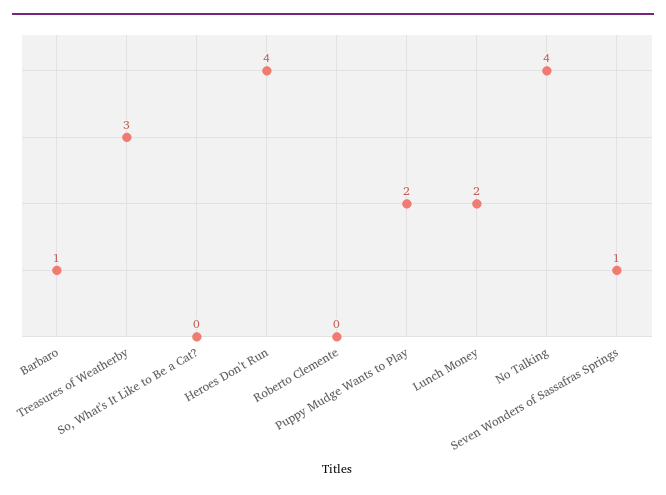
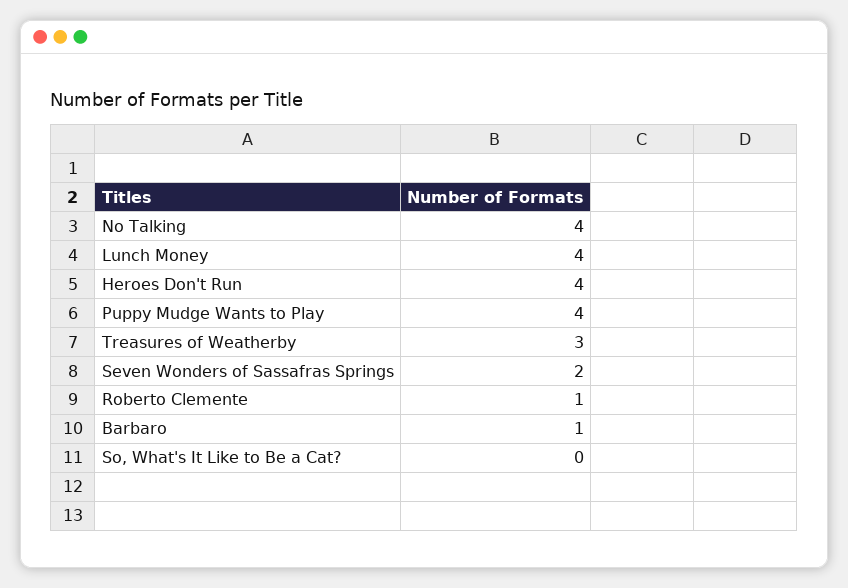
Roberto Clemente: 0 -> 1
Puppy Mudge Wants to Play: 2 -> 4
Lunch Money: 2 -> 4
Seven Wonders of Sassafras Springs: 1 -> 2

